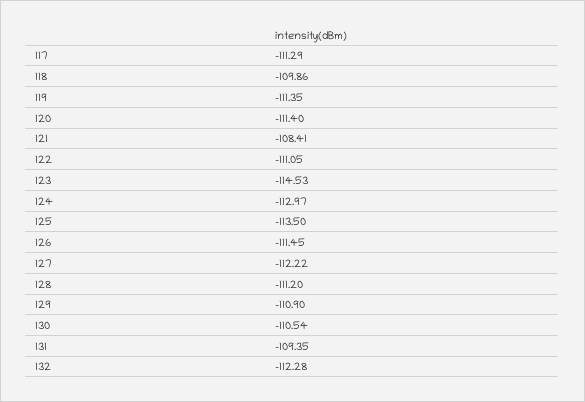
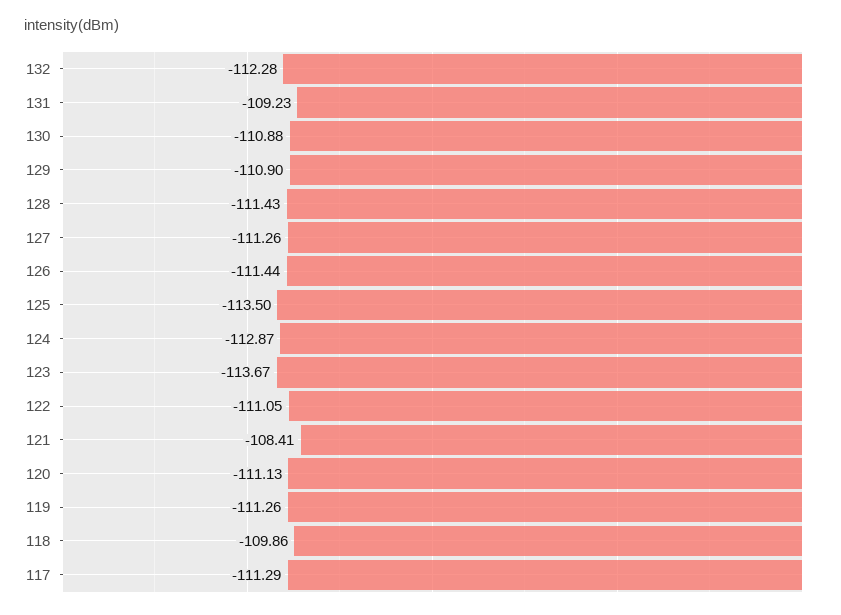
119: -111.35 -> -111.26
120: -111.4 -> -111.13
123: -114.53 -> -113.67
124: -112.97 -> -112.87
126: -111.45 -> -111.44
127: -112.22 -> -111.26
128: -111.2 -> -111.43
130: -110.54 -> -110.88
131: -109.35 -> -109.23

